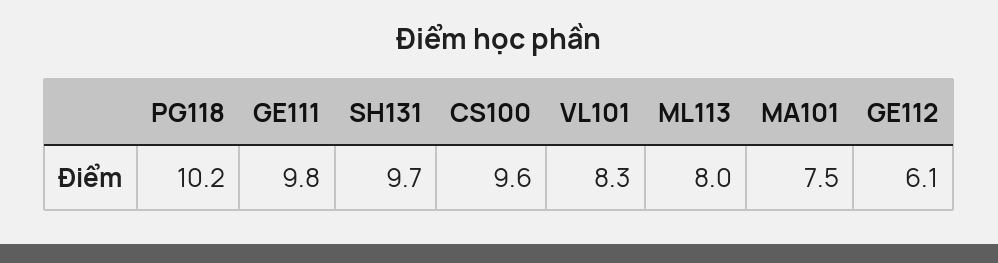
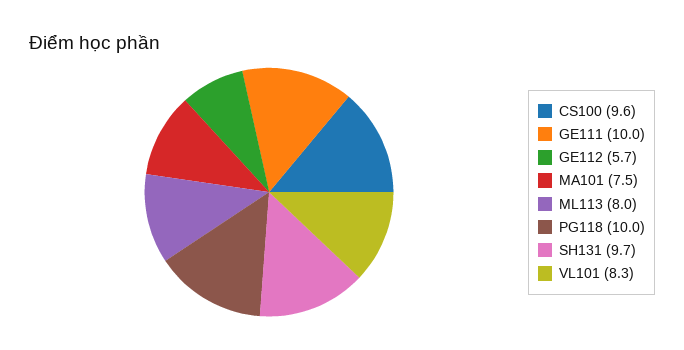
PG118: 10.2 -> 10
GE111: 9.8 -> 10
GE112: 6.1 -> 5.7

